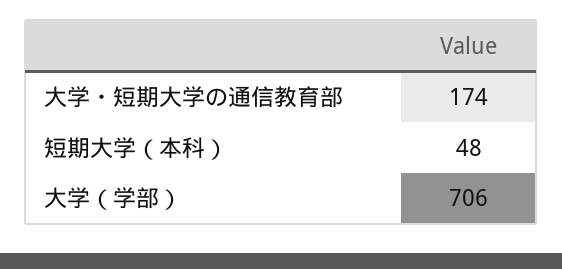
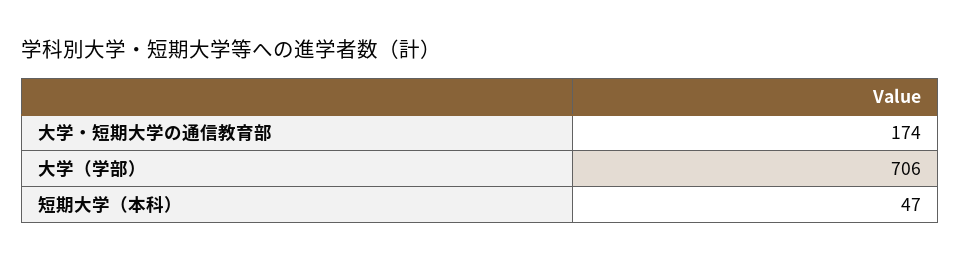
短期大学（本科）: 48 -> 47

